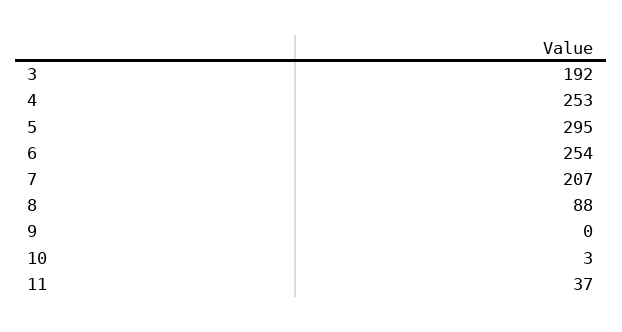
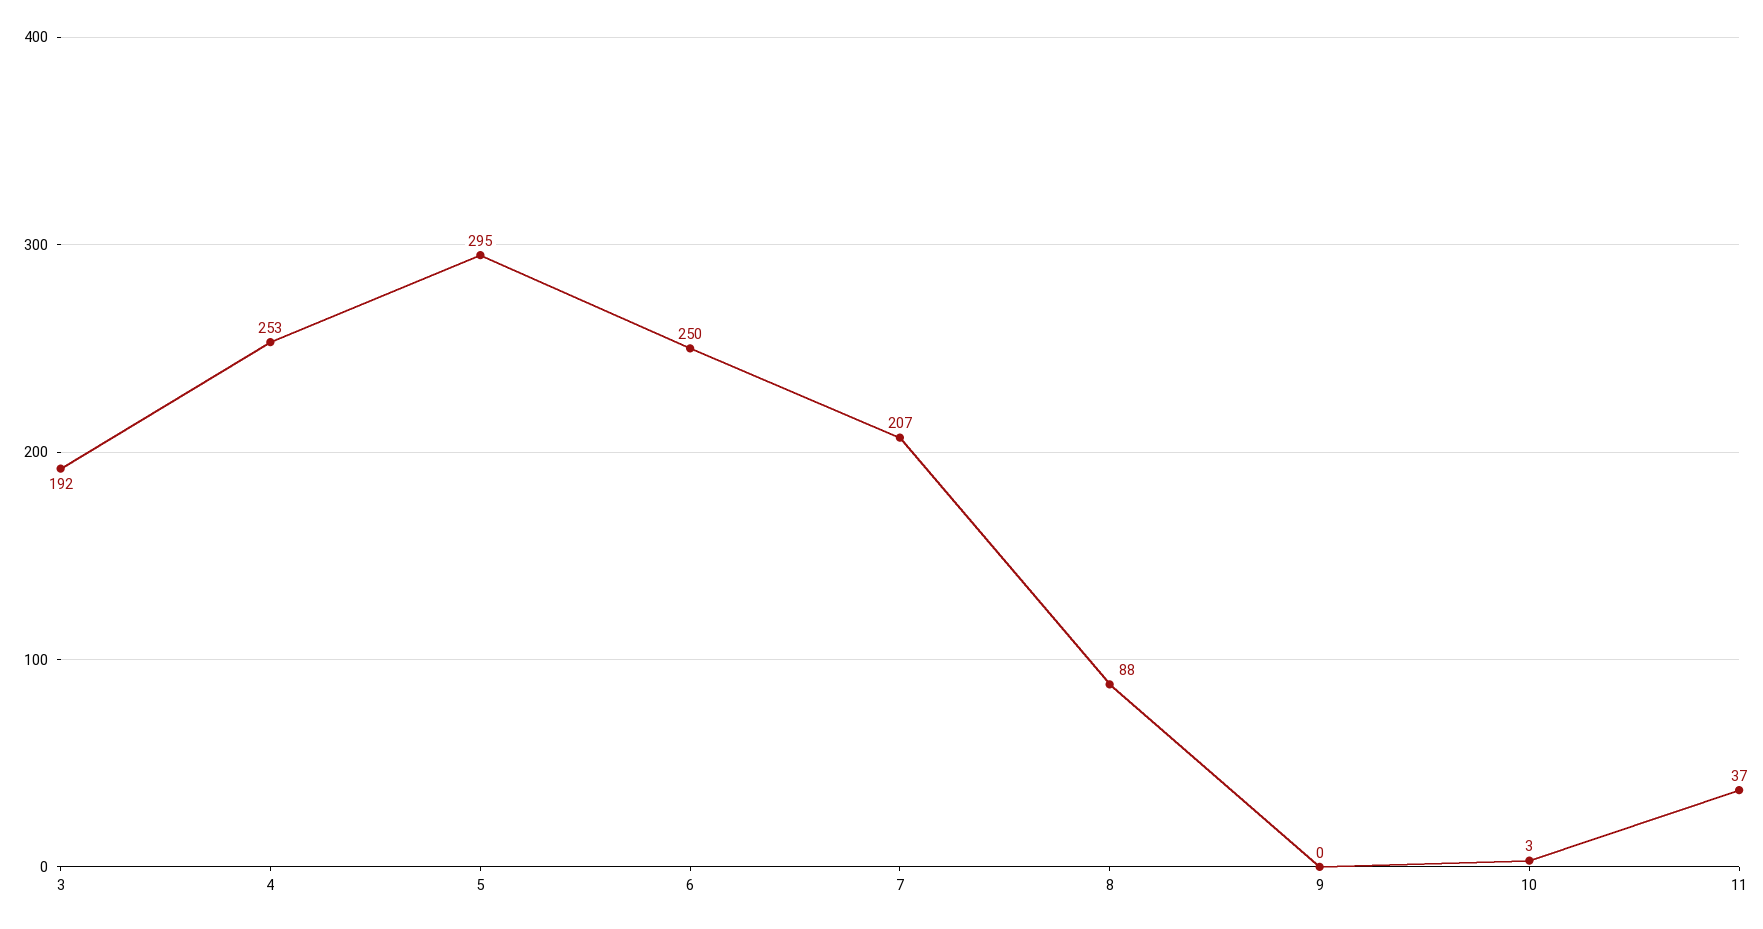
6: 254 -> 250

